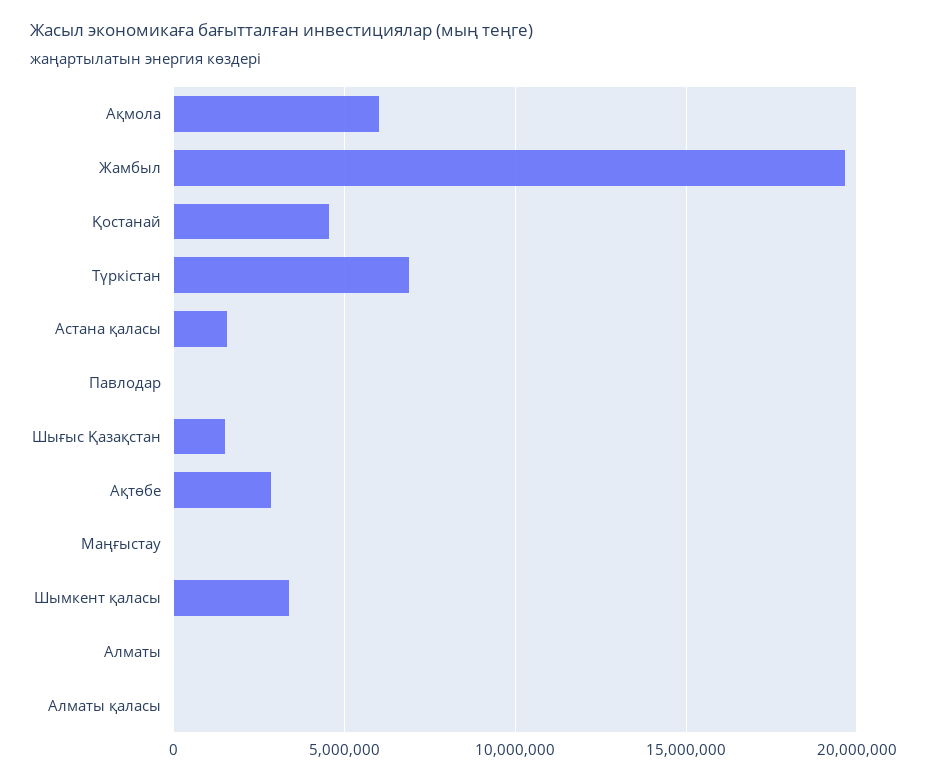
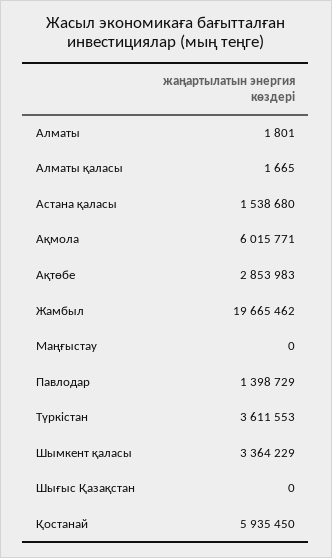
Қостанай: 4500000 -> 5935450
Түркістан: 7000000 -> 3611553
Павлодар: 0 -> 1398729
Шығыс Қазақстан: 1500000 -> 0

